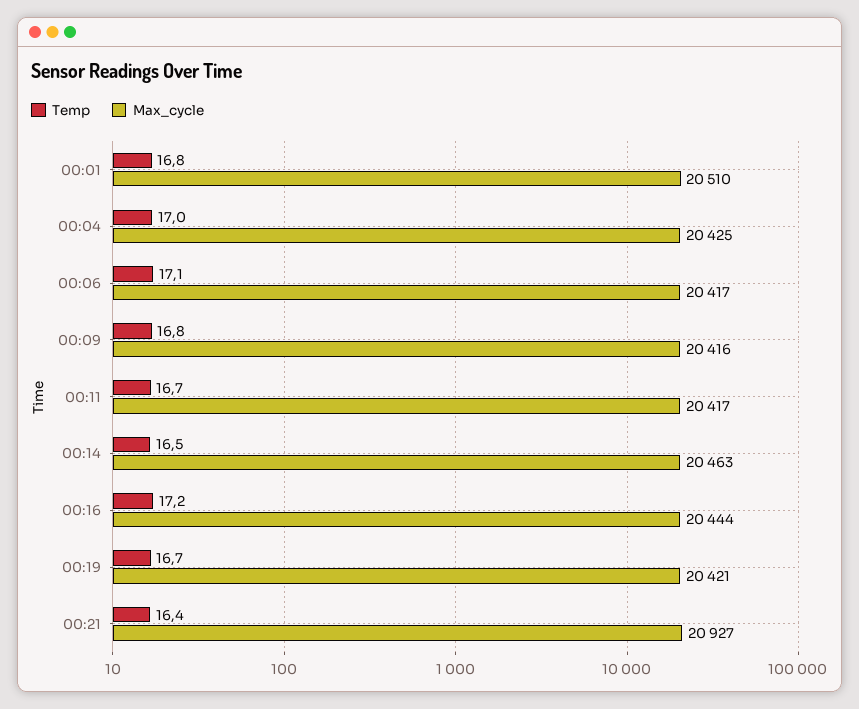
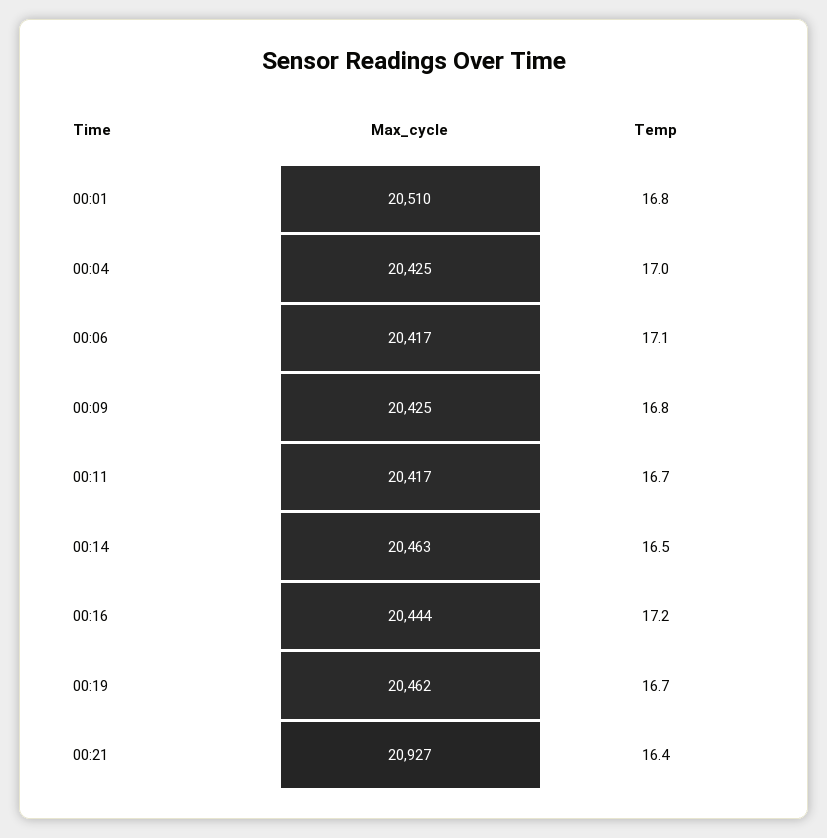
Max_cycle, 00:09: 20416 -> 20425
Max_cycle, 00:19: 20421 -> 20462

